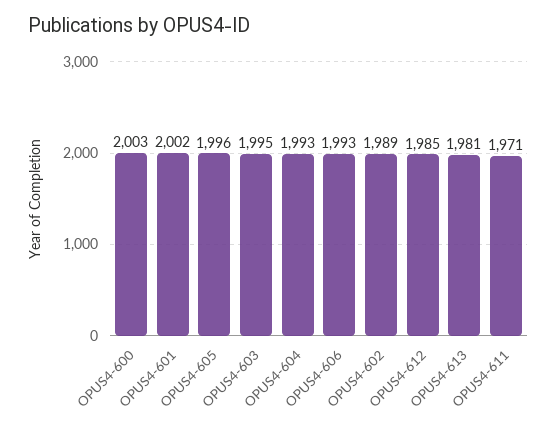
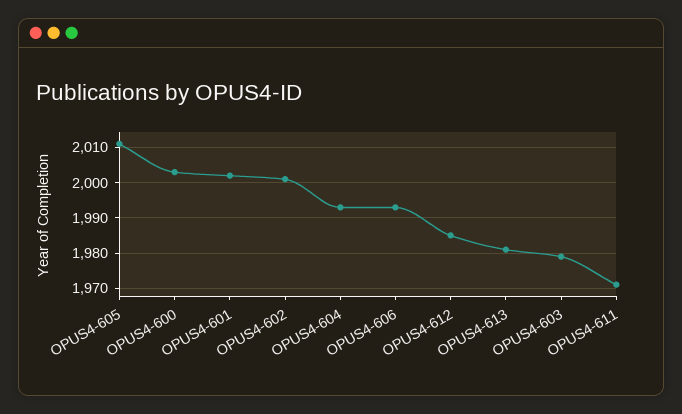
OPUS4-605: 1996 -> 2010
OPUS4-603: 1995 -> 1980
OPUS4-602: 1989 -> 2000

